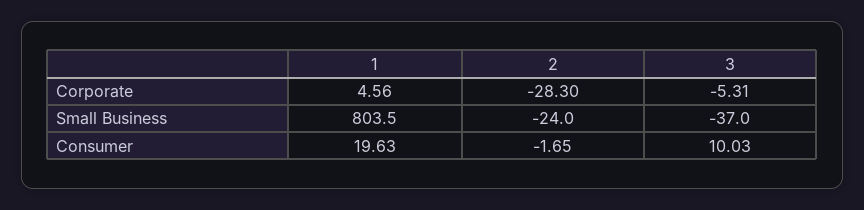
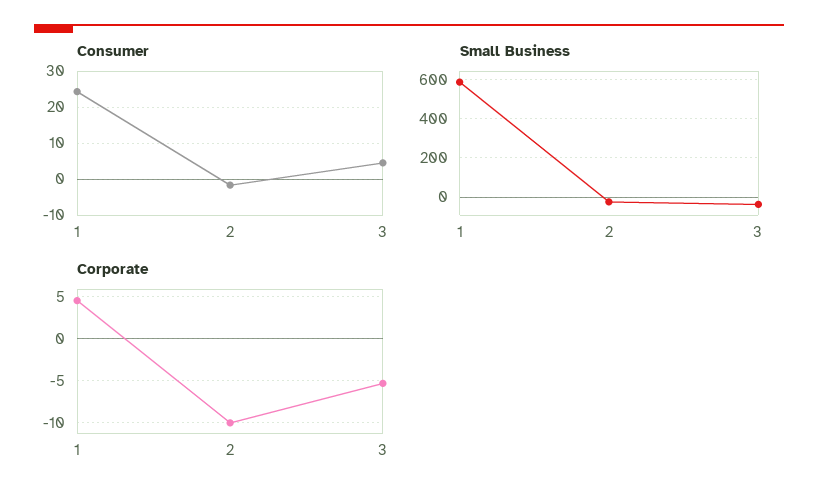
Corporate, 2: -28.3 -> -10
Small Business, 1: 803.5 -> 600
Consumer, 1: 19.63 -> 24
Consumer, 3: 10.03 -> 4

